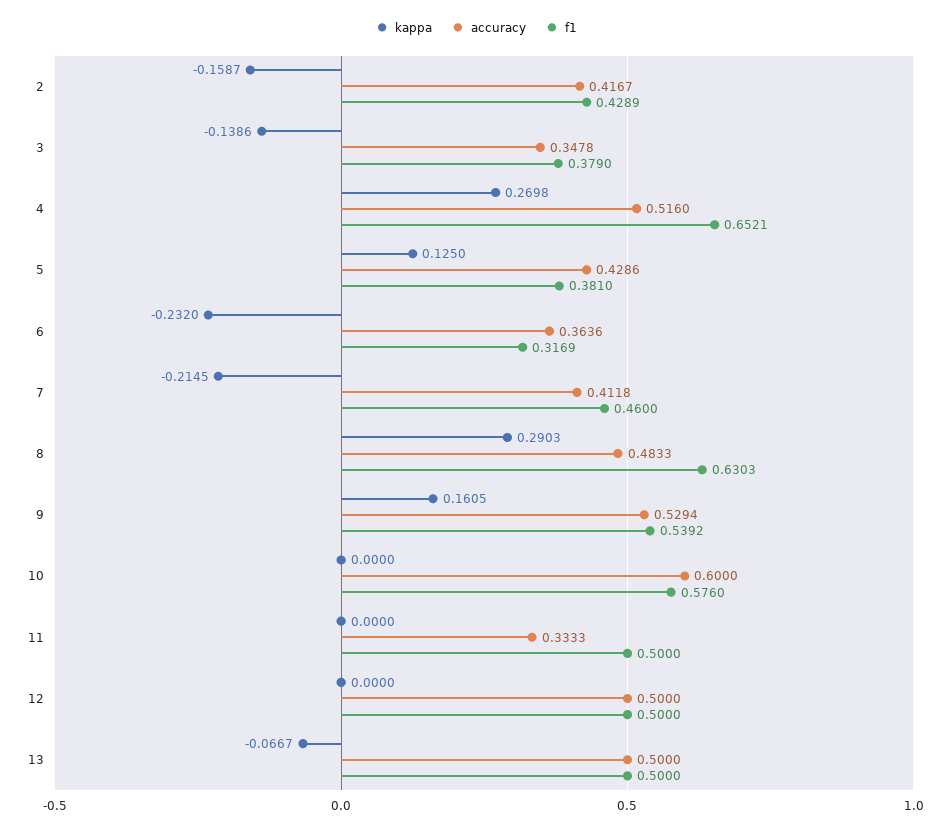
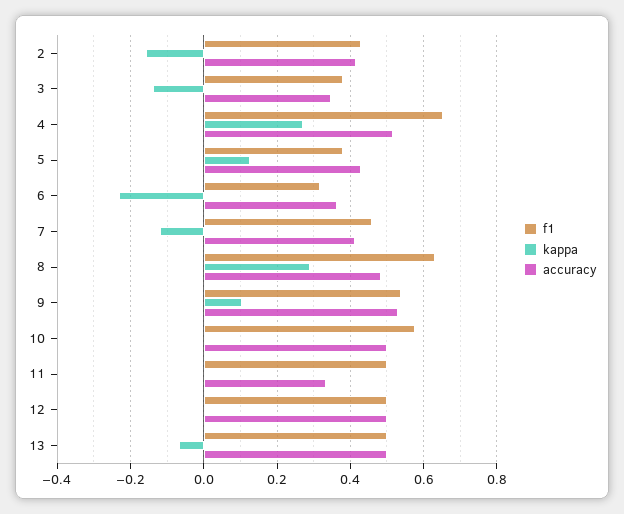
kappa, 7: -0.2145 -> -0.12
kappa, 9: 0.1605 -> 0.1
accuracy, 10: 0.6 -> 0.5

